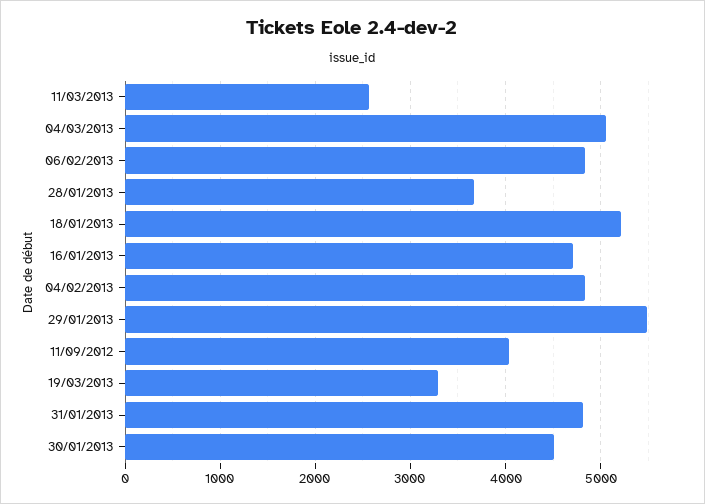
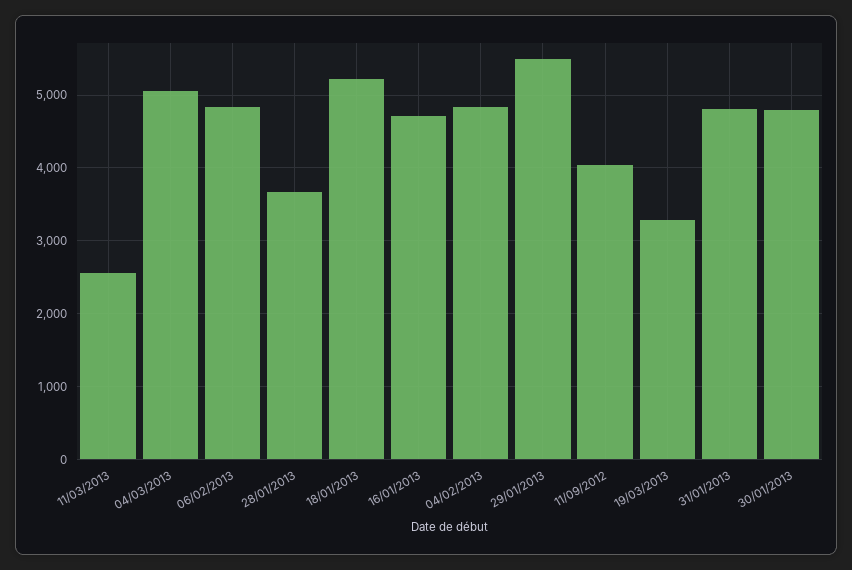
30/01/2013: 4500 -> 4800

